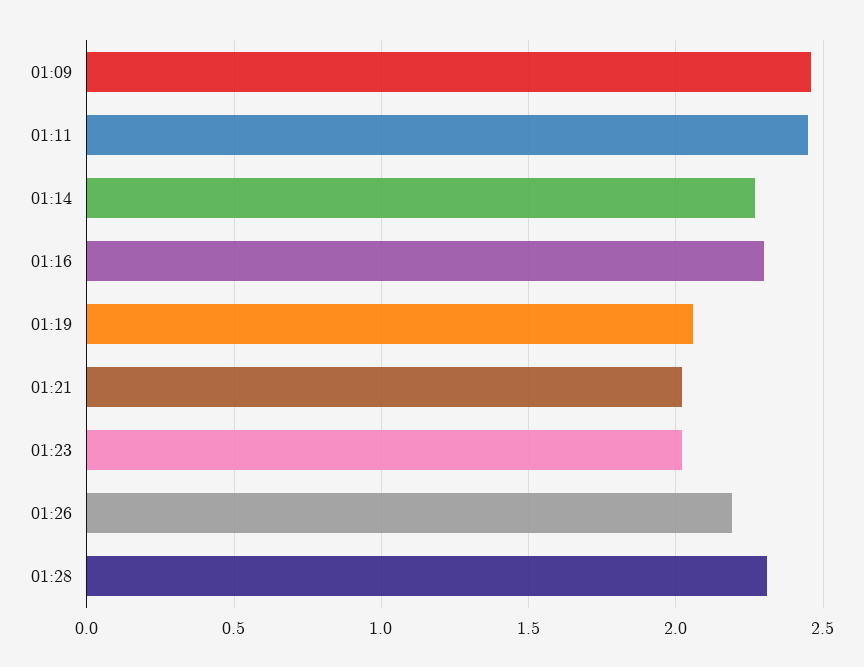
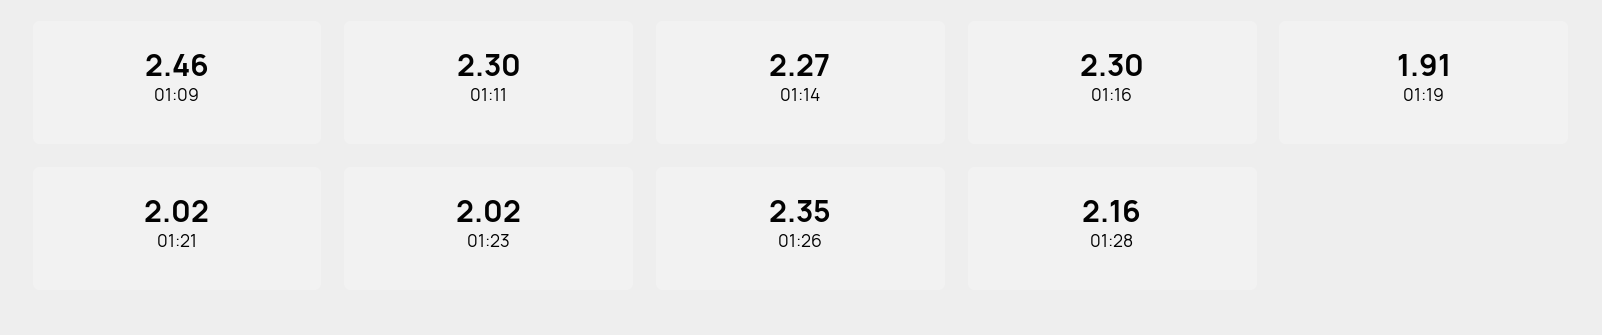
01:11: 2.45 -> 2.3
01:19: 2.05 -> 1.91
01:26: 2.2 -> 2.35
01:28: 2.3 -> 2.16

